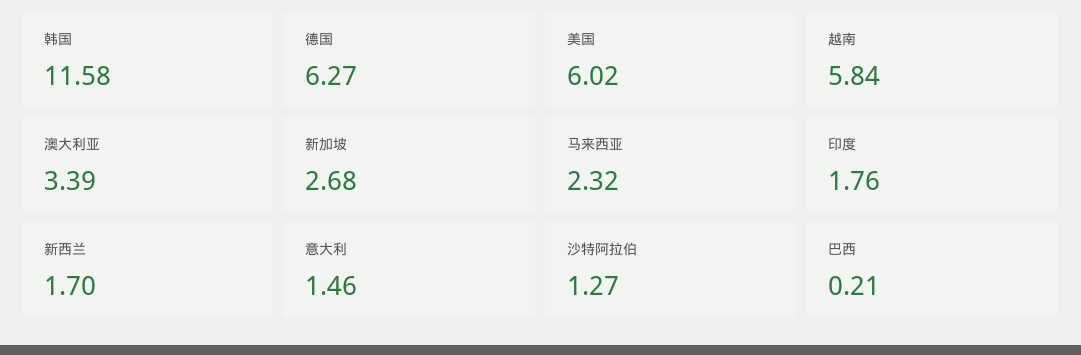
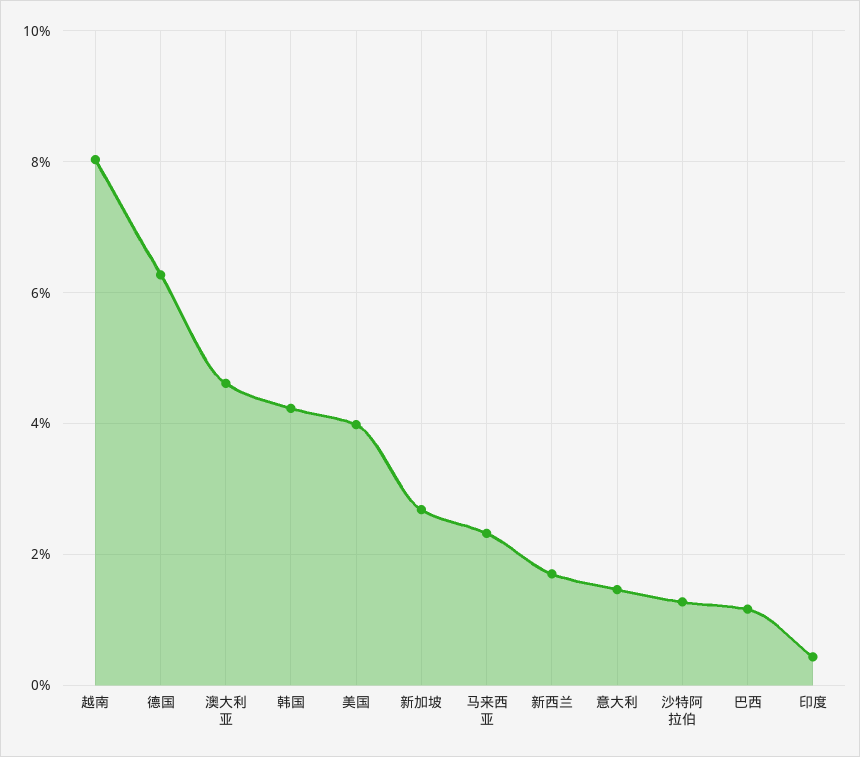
韩国: 11.58 -> 4.2
美国: 6.02 -> 4
越南: 5.84 -> 8
澳大利亚: 3.39 -> 4.6
印度: 1.76 -> 0.4
巴西: 0.21 -> 1.2

